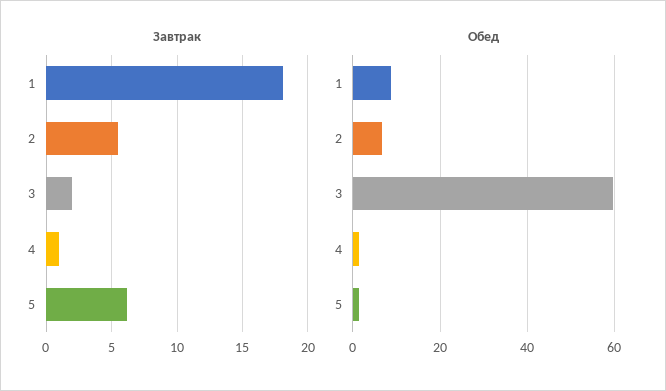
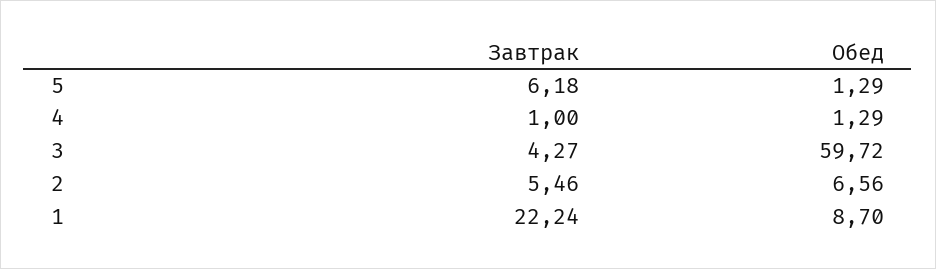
Завтрак, 1: 18 -> 22.24
Завтрак, 3: 2 -> 4.27

